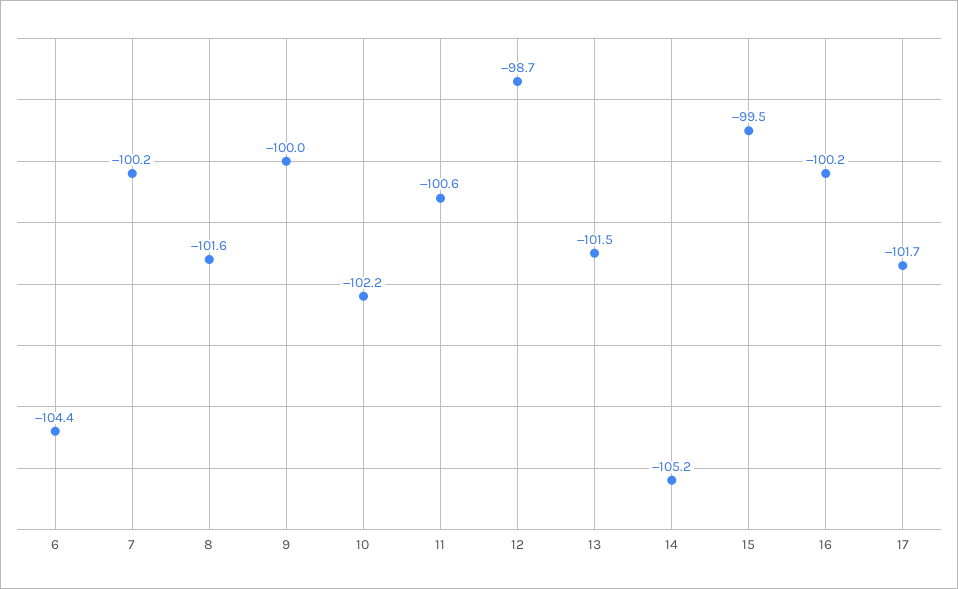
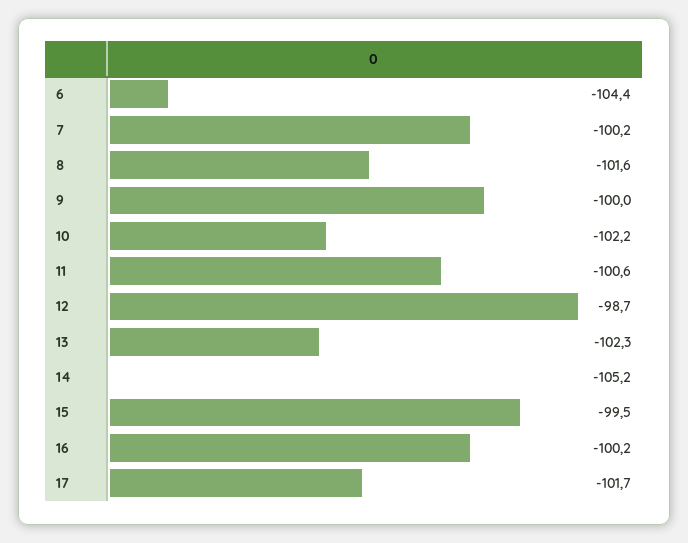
13: -101.5 -> -102.3

